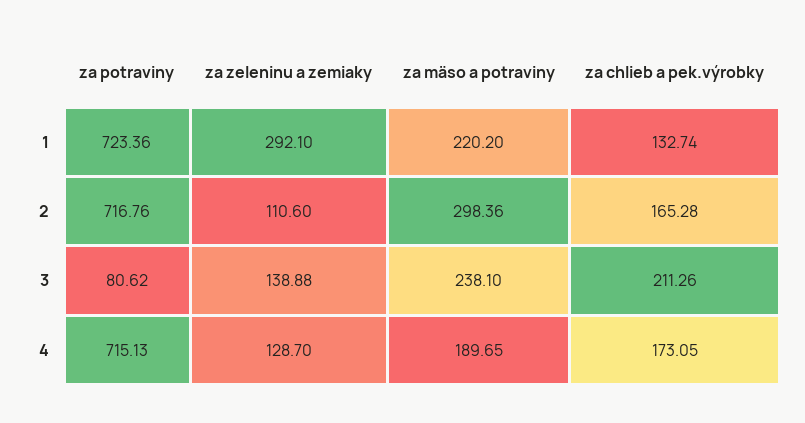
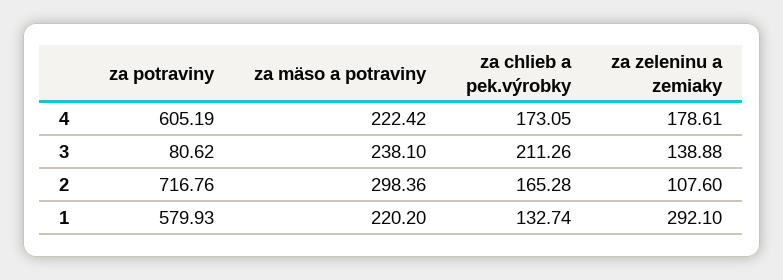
za potraviny, 1: 723.36 -> 579.93
za zeleninu a zemiaky, 2: 110.6 -> 107.6
za potraviny, 4: 715.13 -> 605.19
za zeleninu a zemiaky, 4: 128.7 -> 178.61
za mäso a potraviny, 4: 189.65 -> 222.42

